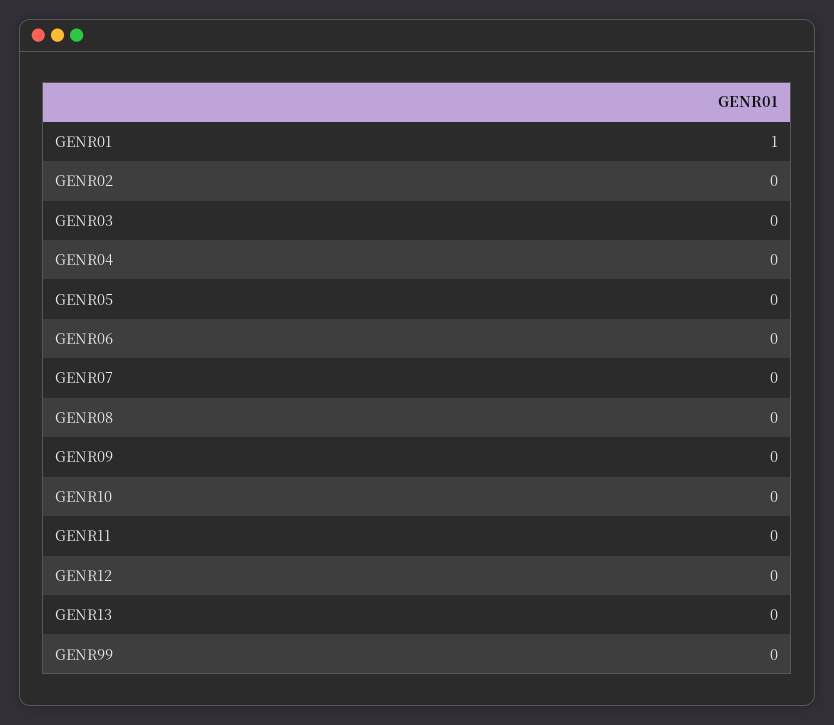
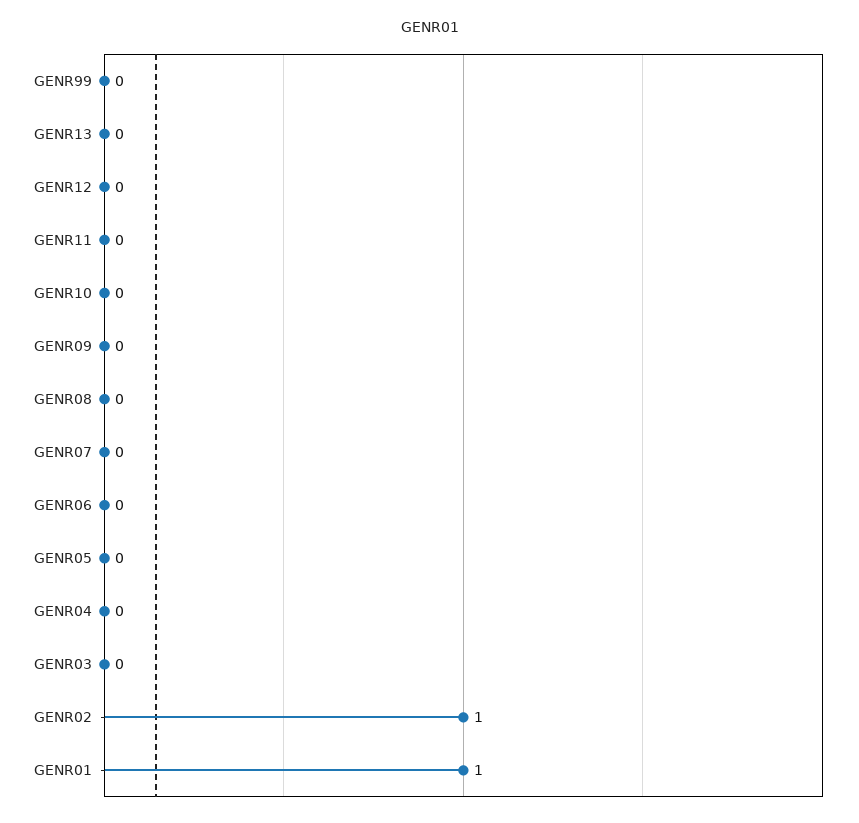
GENR02: 0 -> 1

